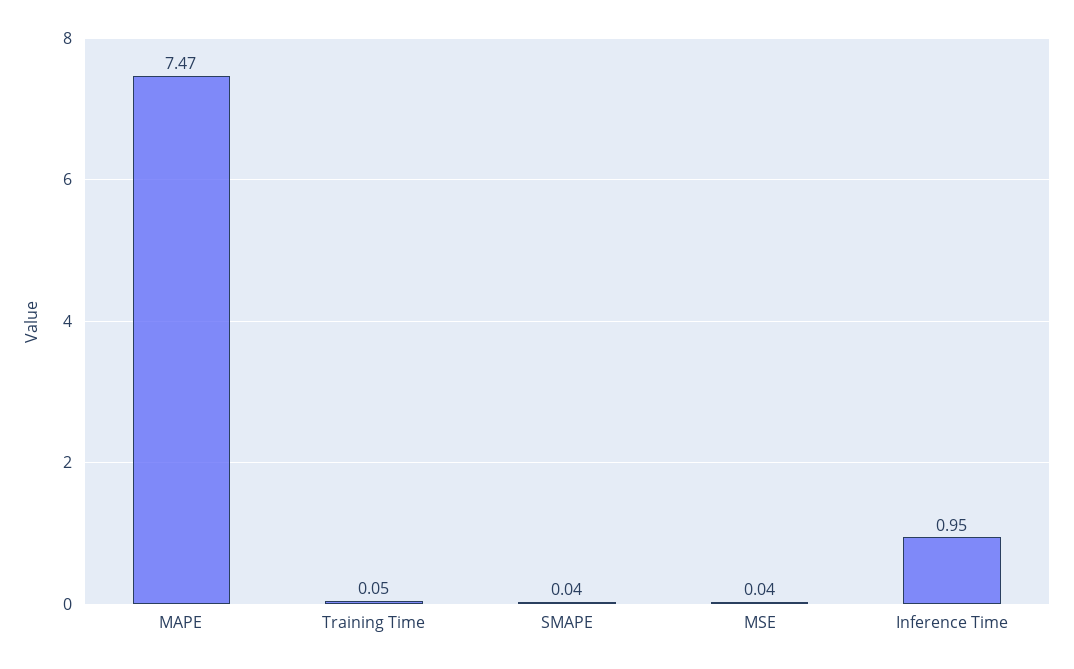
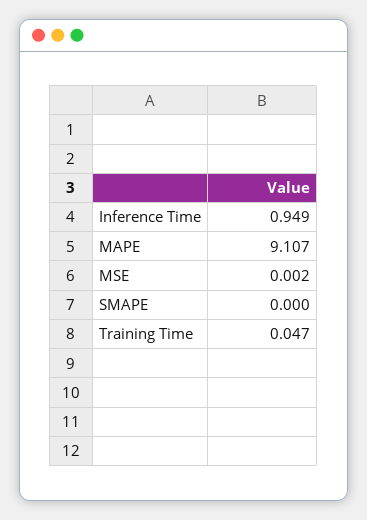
MAPE: 7.47 -> 9.107
SMAPE: 0.04 -> 0
MSE: 0.04 -> 0.002

